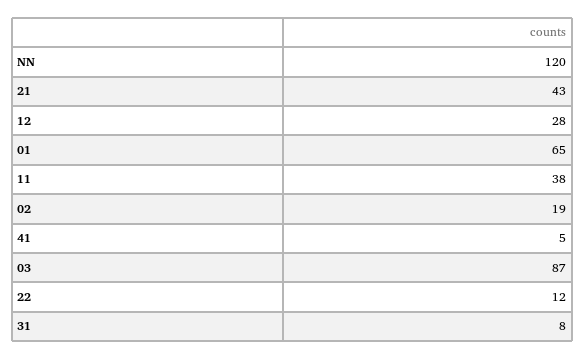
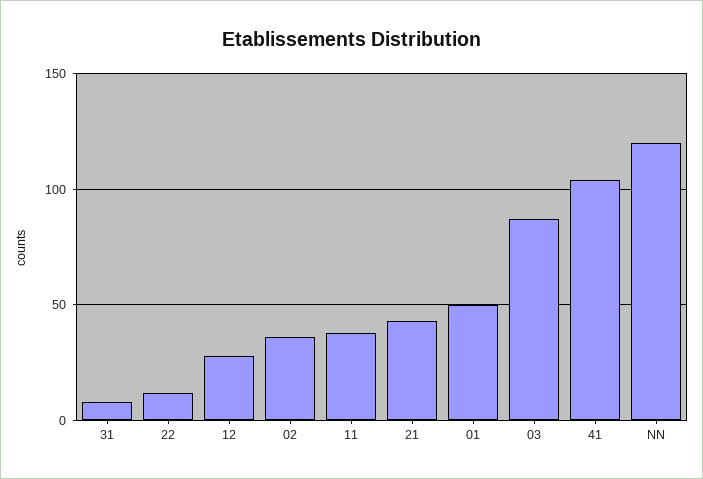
01: 65 -> 50
02: 19 -> 35
41: 5 -> 105

